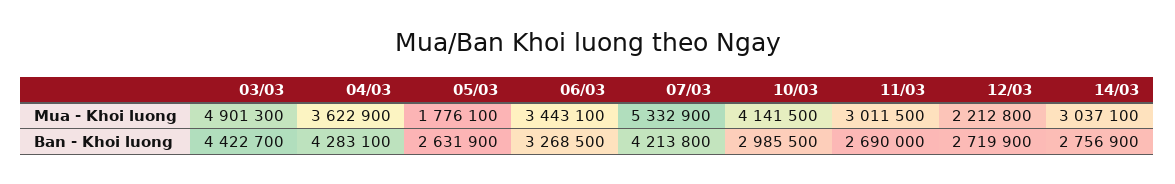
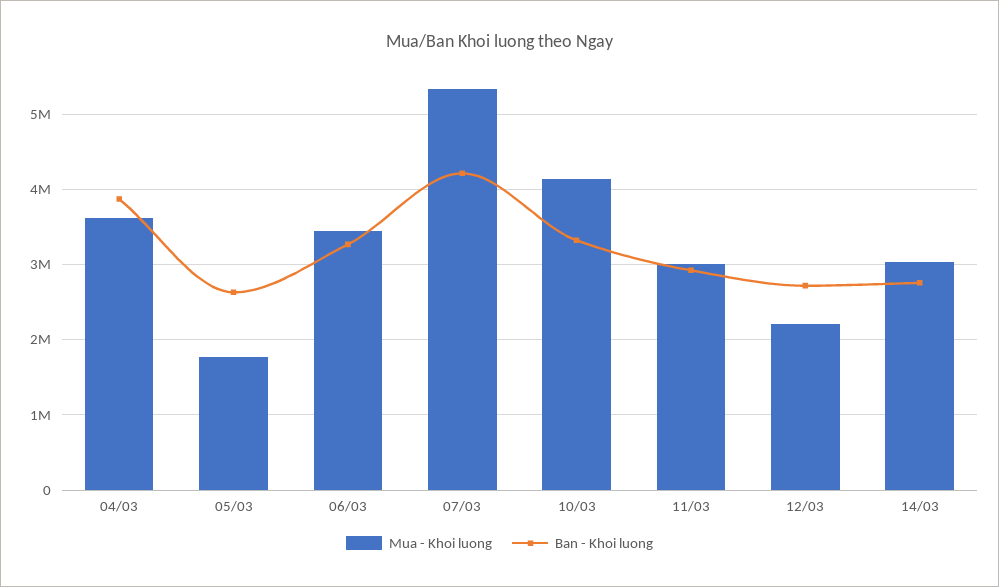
Mua - Khoi luong, 03/03: 4901300 -> none
Ban - Khoi luong, 03/03: 4422700 -> none
Ban - Khoi luong, 04/03: 4283100 -> 3900000
Ban - Khoi luong, 10/03: 2985500 -> 3300000
Ban - Khoi luong, 11/03: 2690000 -> 2900000

